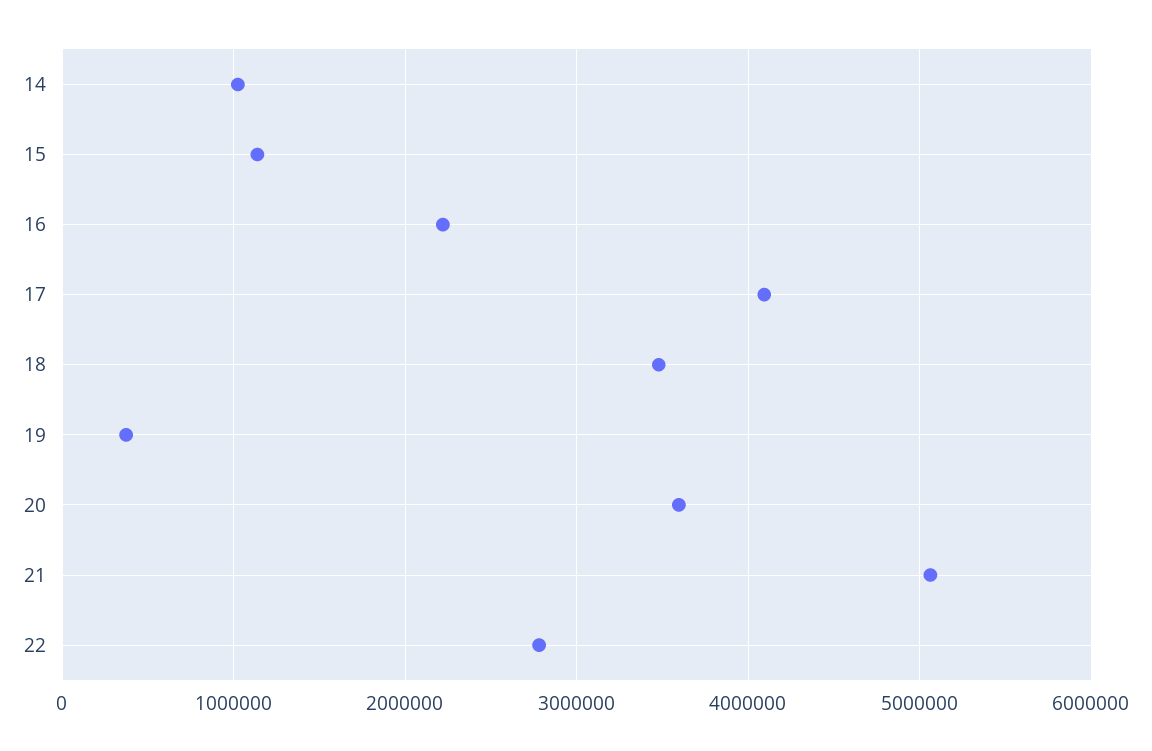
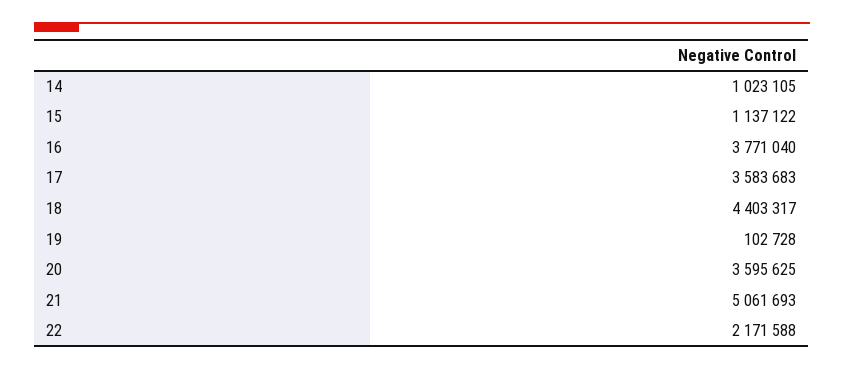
16: 2200000 -> 3771040
17: 4100000 -> 3583683
18: 3500000 -> 4403317
19: 400000 -> 102728
22: 2800000 -> 2171588

